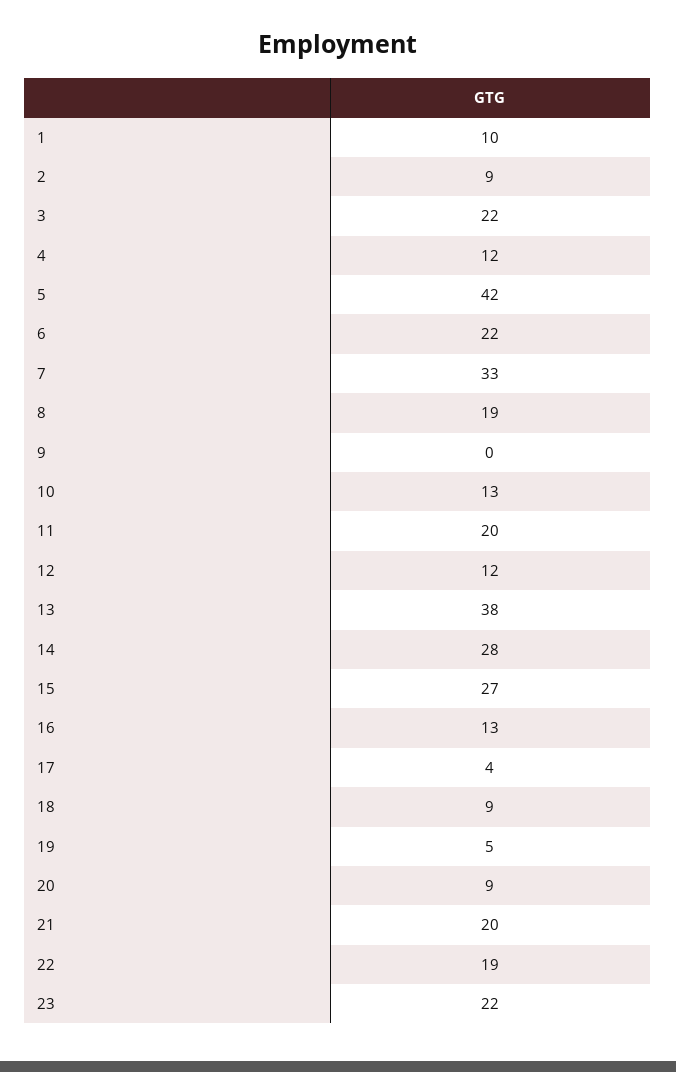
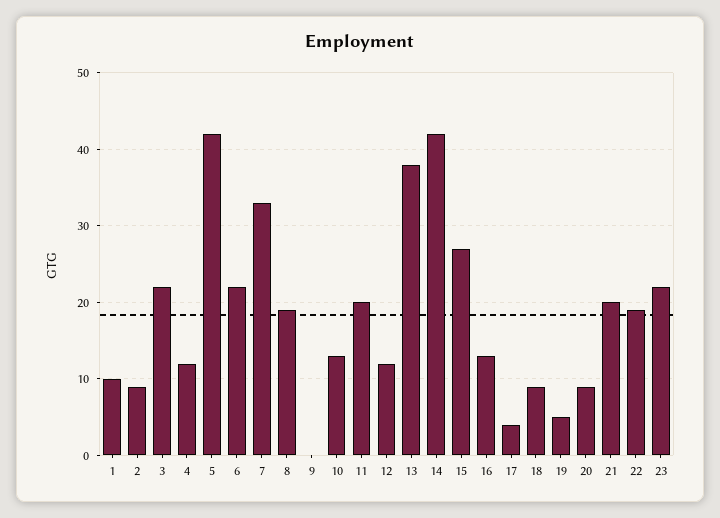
14: 28 -> 42

